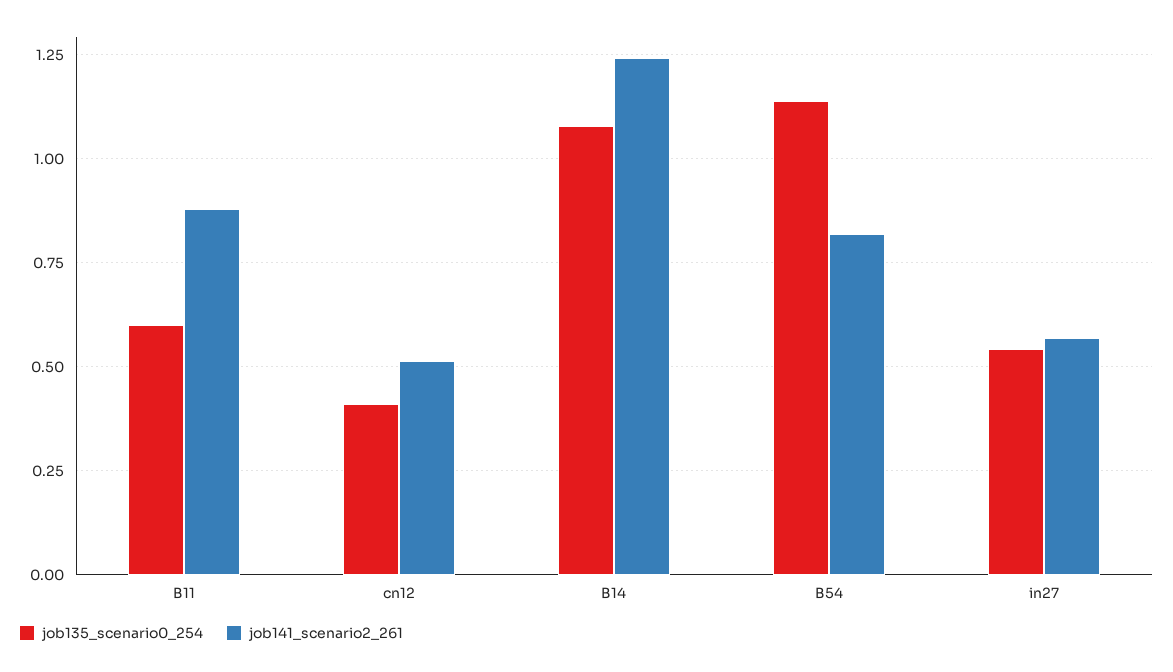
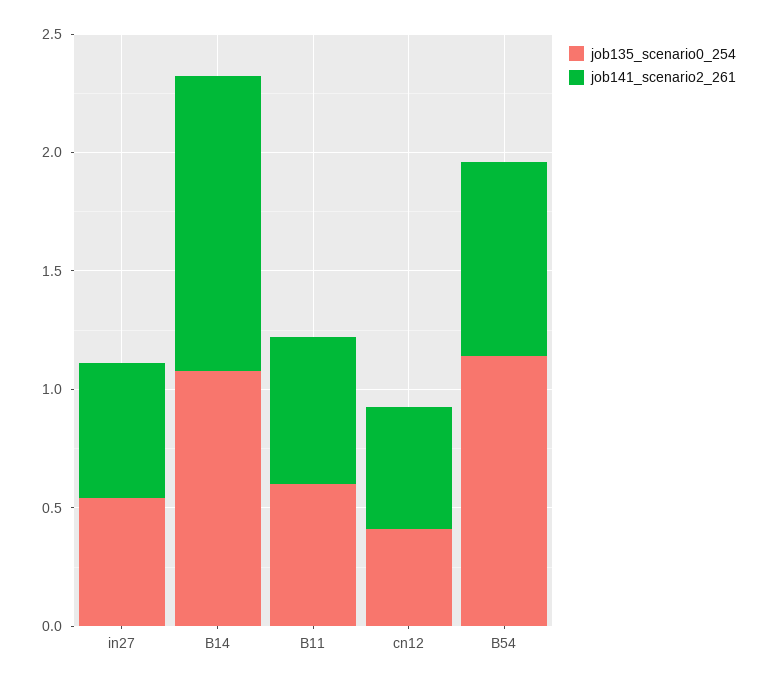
job141_scenario2_261, B11: 0.875 -> 0.6

